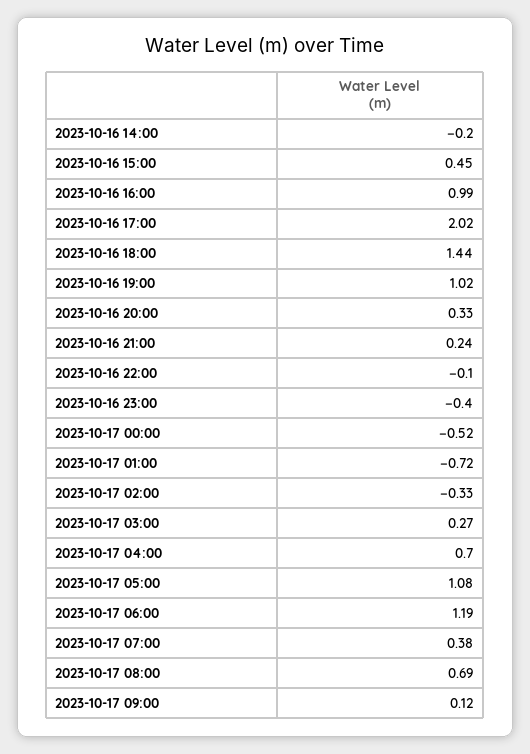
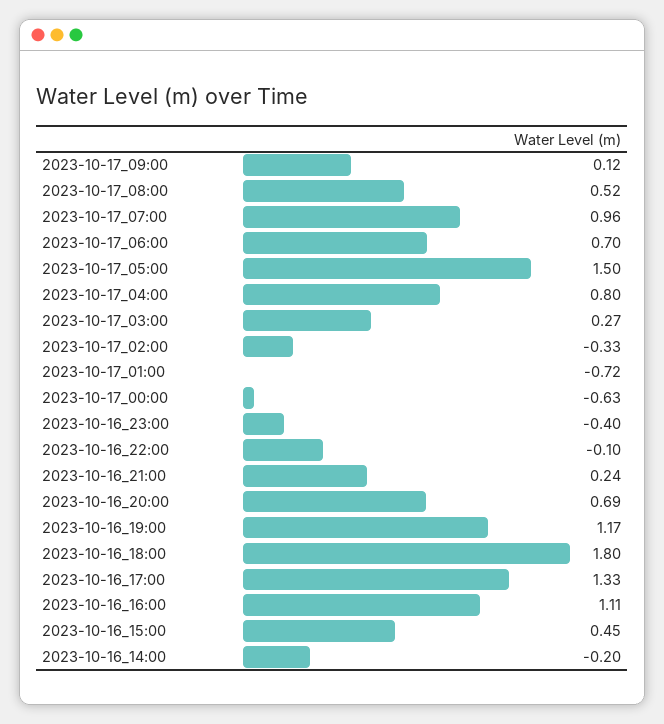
2023-10-16 16:00: 0.99 -> 1.11
2023-10-16 17:00: 2.02 -> 1.33
2023-10-16 18:00: 1.44 -> 1.8
2023-10-16 19:00: 1.02 -> 1.17
2023-10-16 20:00: 0.33 -> 0.69
2023-10-17 00:00: -0.52 -> -0.63
2023-10-17 04:00: 0.7 -> 0.8
2023-10-17 05:00: 1.08 -> 1.5
2023-10-17 06:00: 1.19 -> 0.7
2023-10-17 07:00: 0.38 -> 0.96
2023-10-17 08:00: 0.69 -> 0.52

